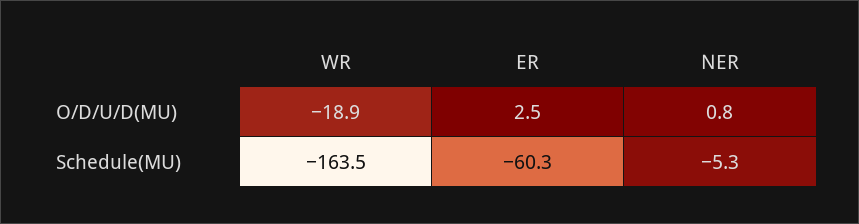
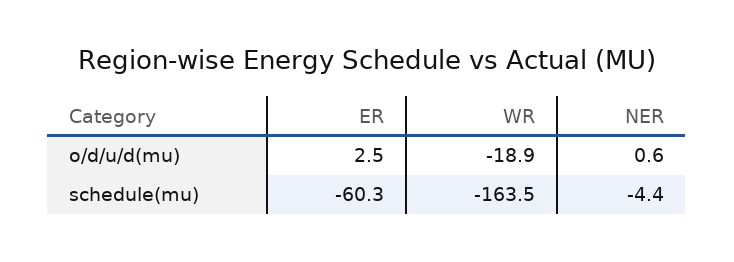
NER, O/D/U/D(MU): 0.8 -> 0.6
NER, Schedule(MU): -5.3 -> -4.4

